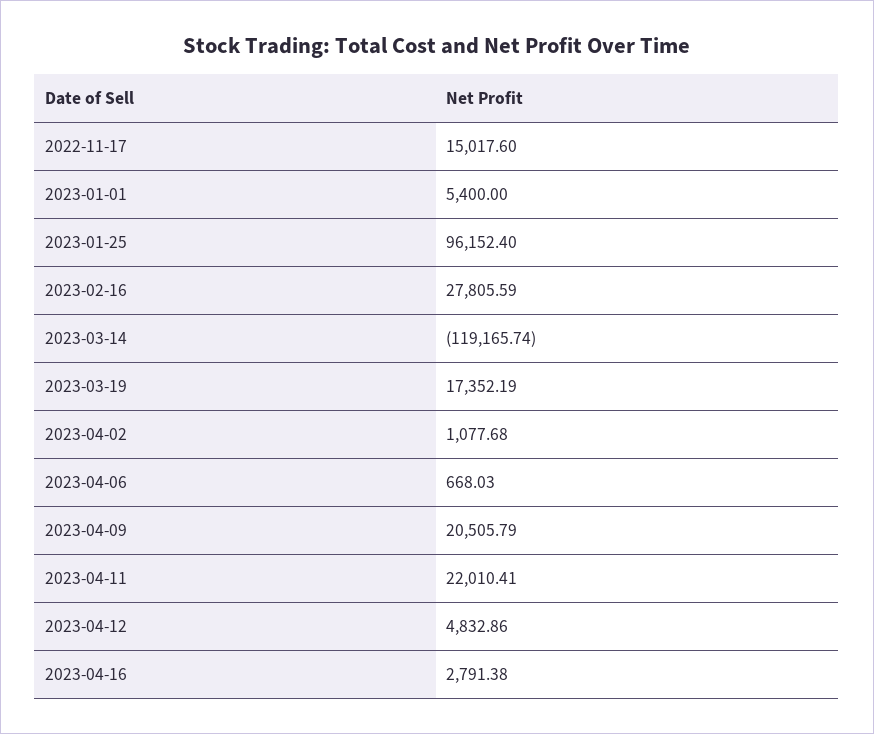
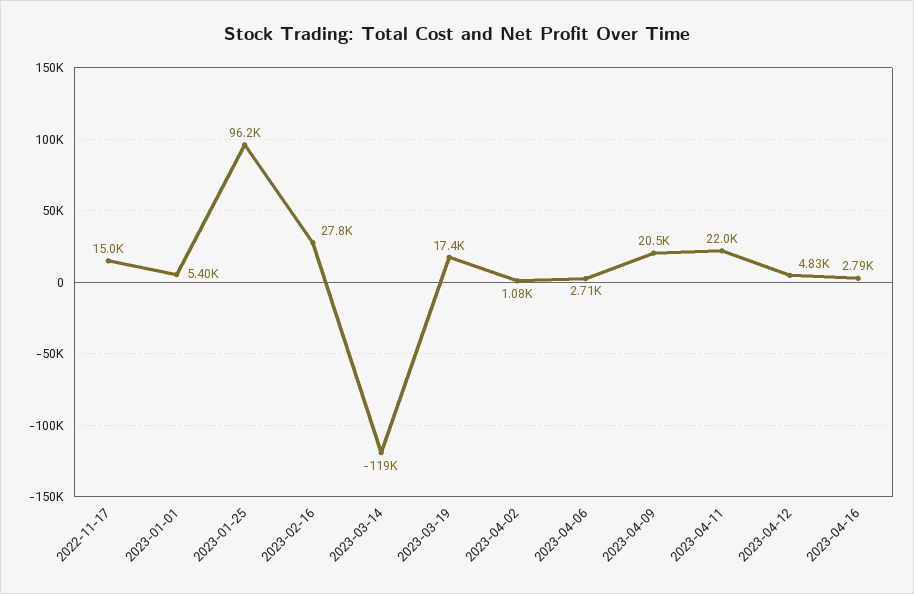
2023-04-06: 668.03 -> 2710

